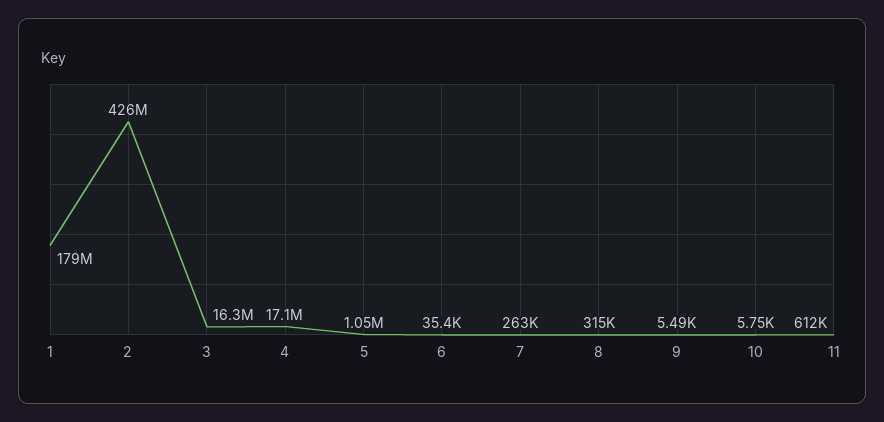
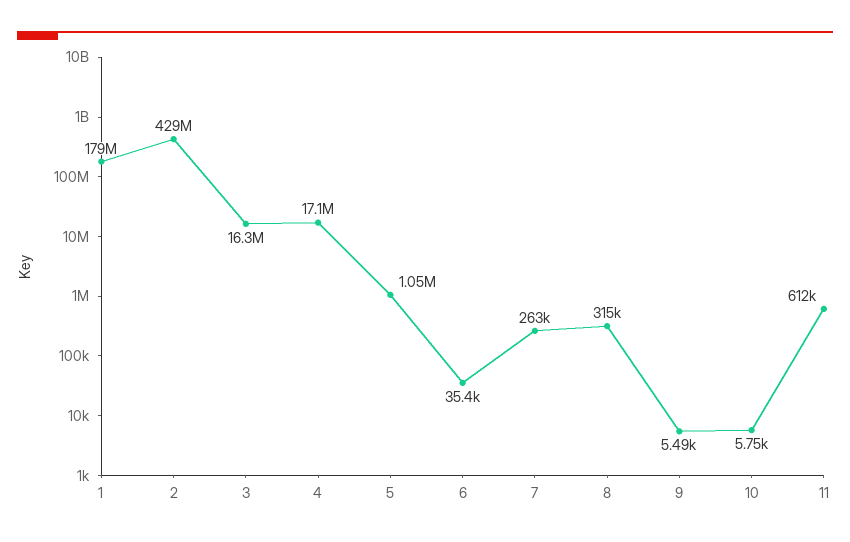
2: 426000000 -> 429000000

